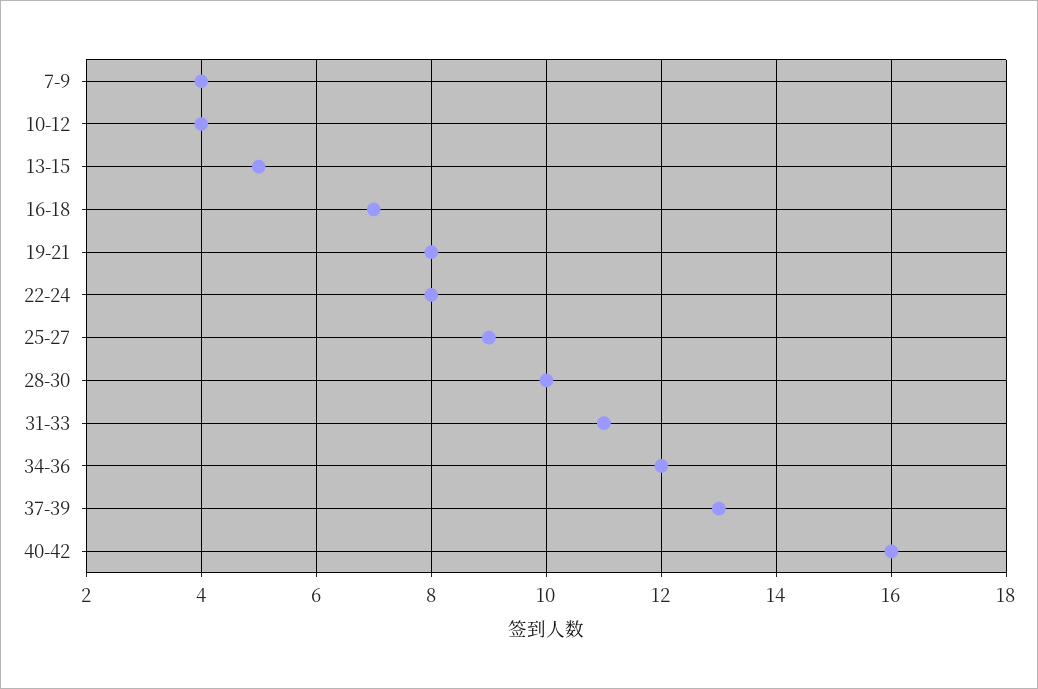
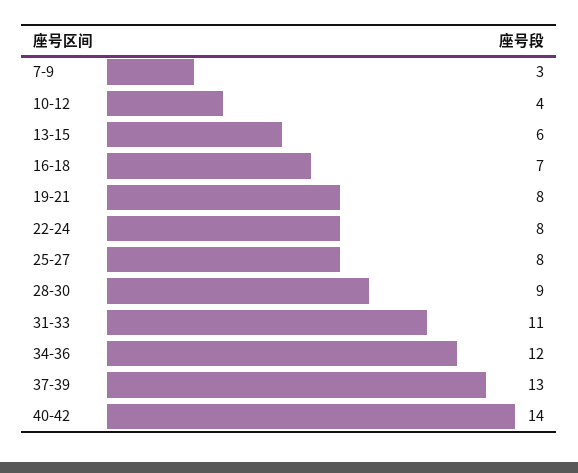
7-9: 4 -> 3
13-15: 5 -> 6
25-27: 9 -> 8
28-30: 10 -> 9
40-42: 16 -> 14

